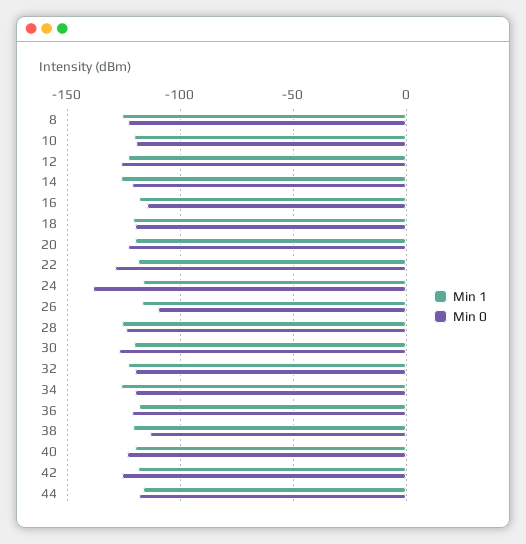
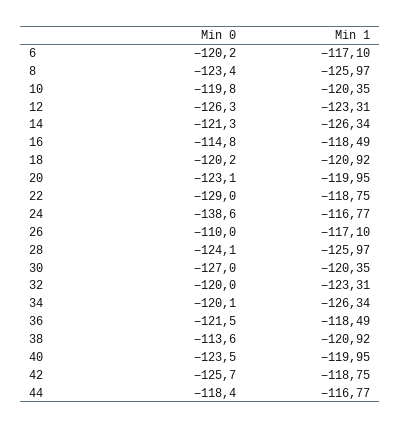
Min 0, 6: none -> -120.2
Min 1, 6: none -> -117.1

